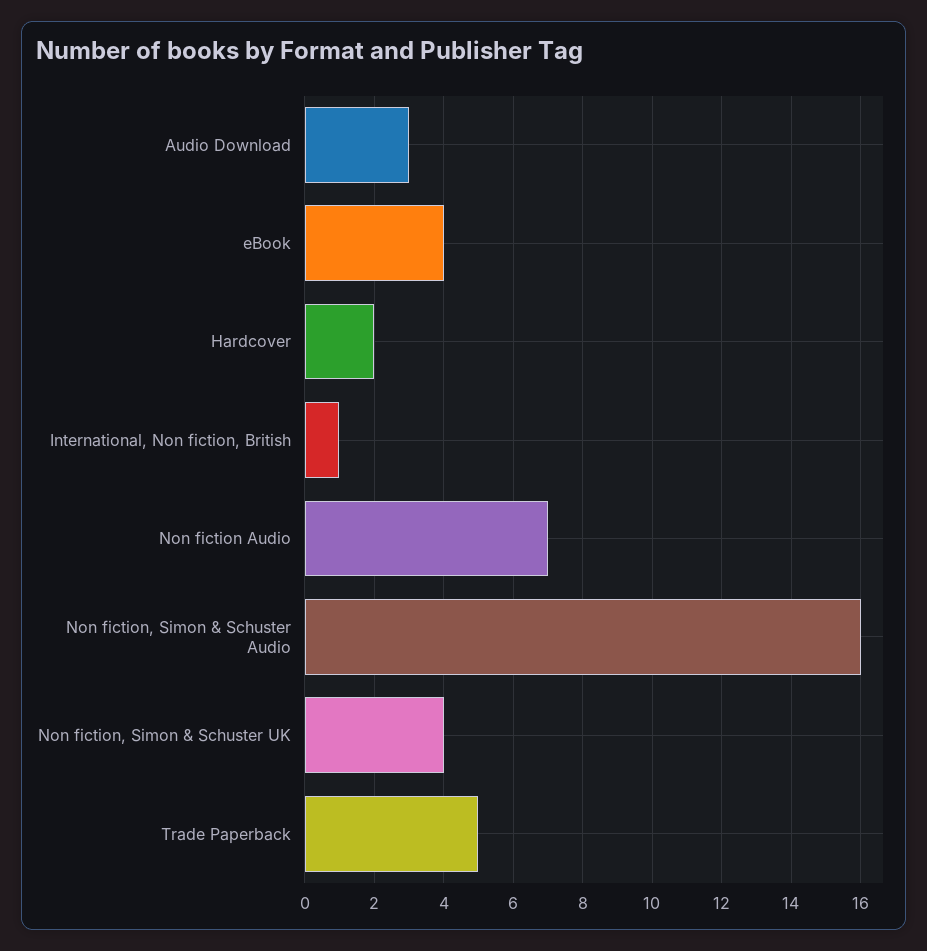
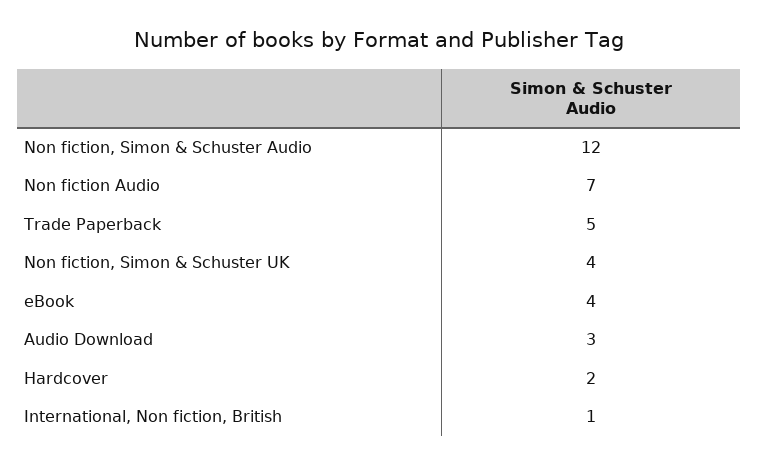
Non fiction, Simon & Schuster Audio: 16 -> 12

